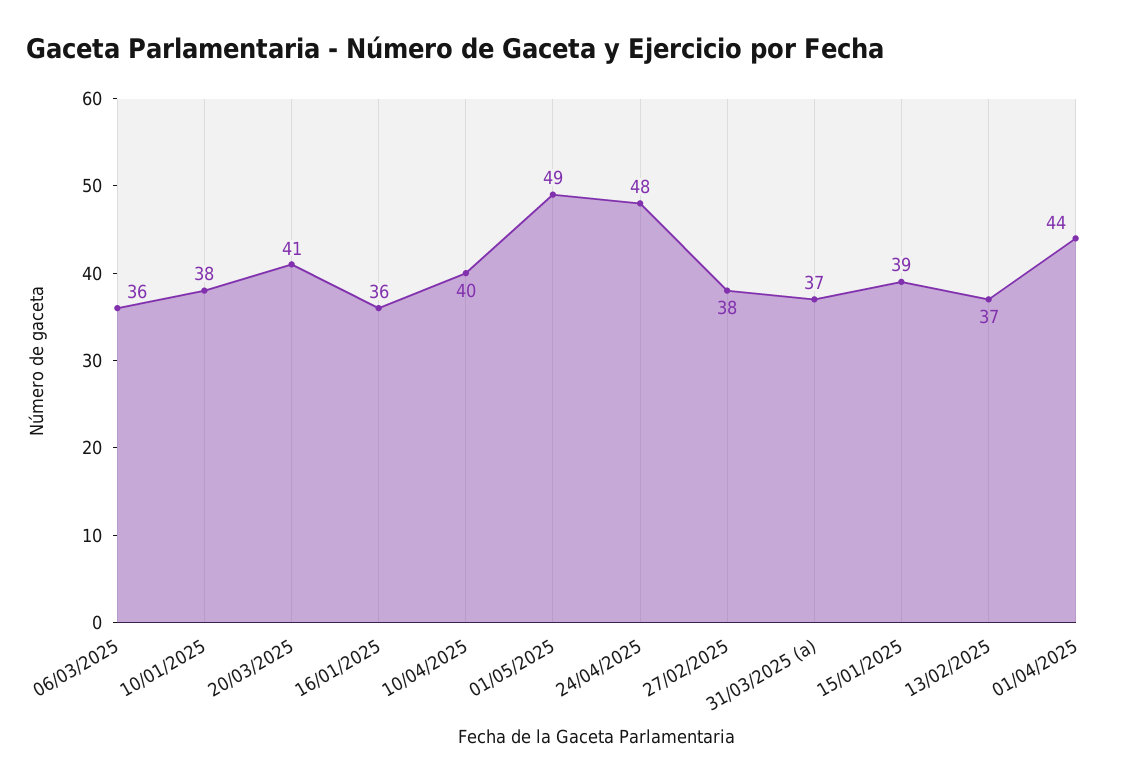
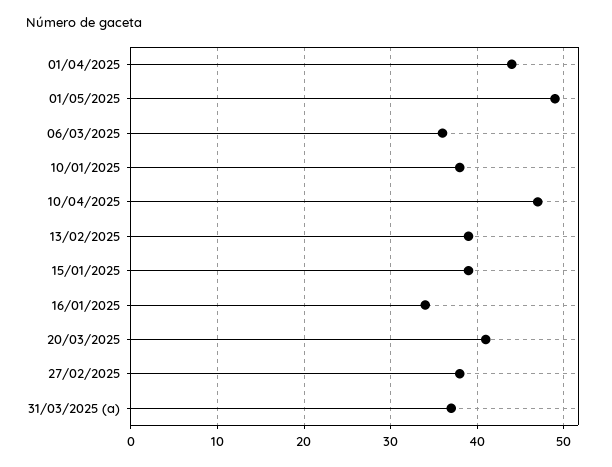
16/01/2025: 36 -> 34
10/04/2025: 40 -> 47
24/04/2025: 48 -> none
13/02/2025: 37 -> 39

